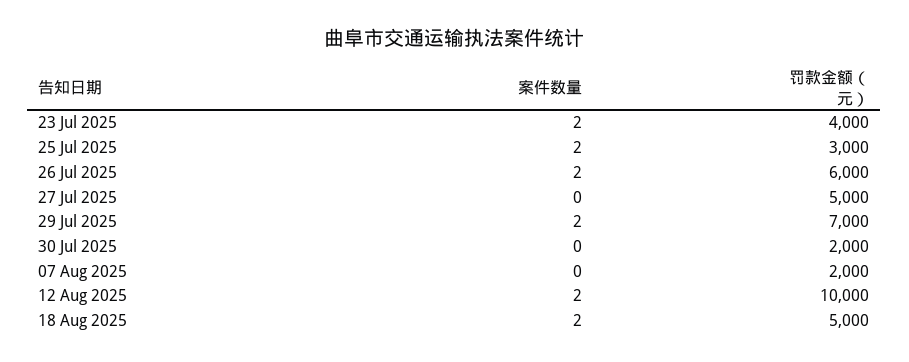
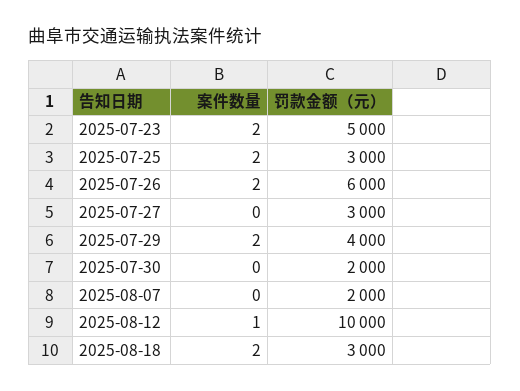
罚款金额（元）, 23 Jul 2025: 4000 -> 5000
罚款金额（元）, 27 Jul 2025: 5000 -> 3000
罚款金额（元）, 29 Jul 2025: 7000 -> 4000
案件数量, 12 Aug 2025: 2 -> 1
罚款金额（元）, 18 Aug 2025: 5000 -> 3000

